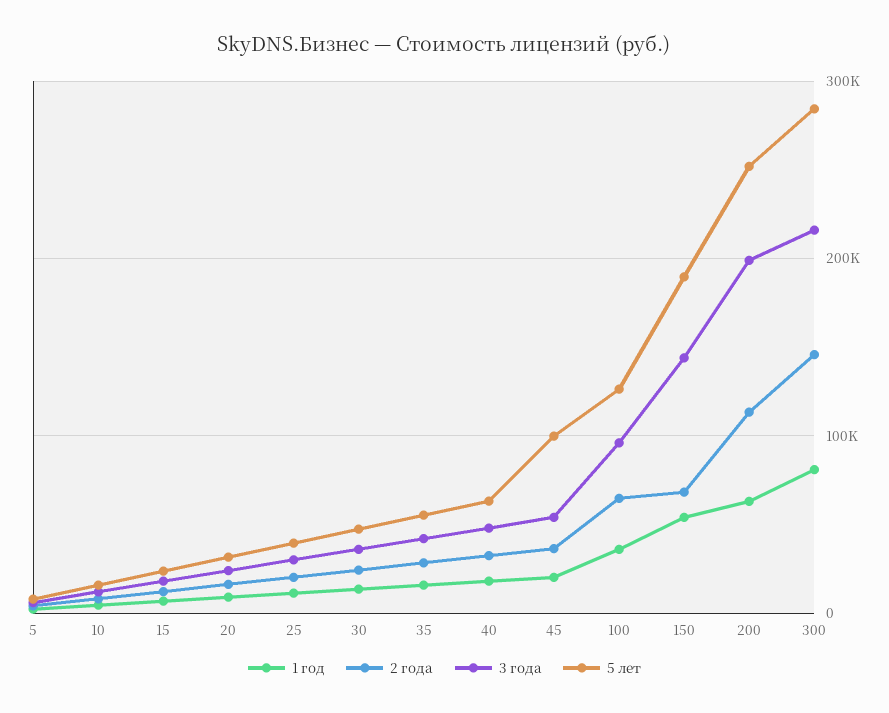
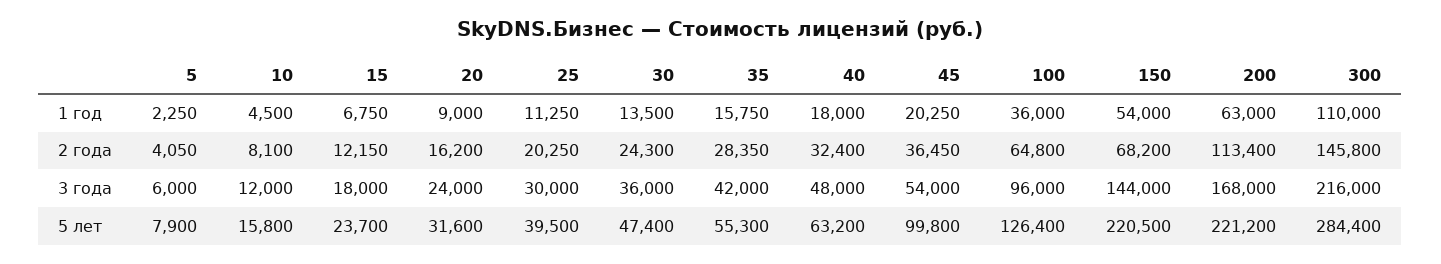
5 лет, 150: 190000 -> 220500
3 года, 200: 200000 -> 168000
5 лет, 200: 250000 -> 221200
1 год, 300: 80000 -> 110000

